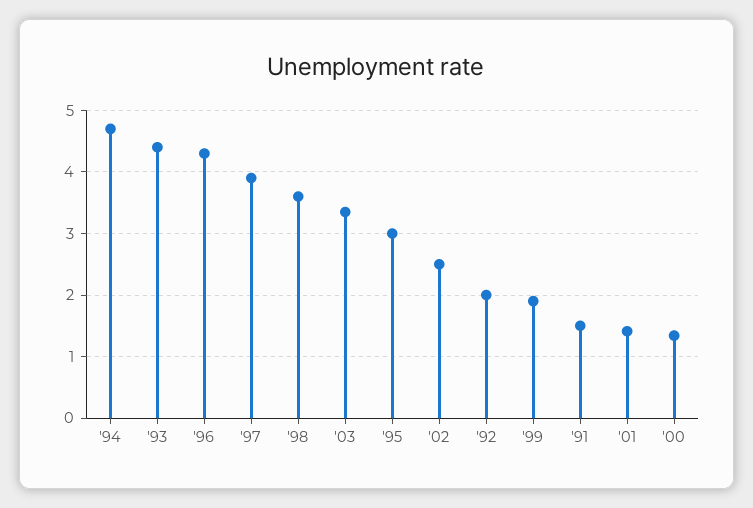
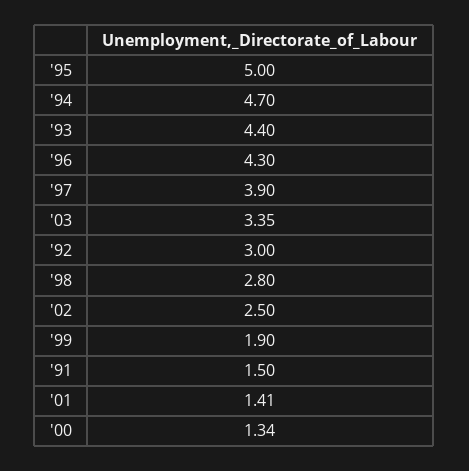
'98: 3.6 -> 2.8
'95: 3 -> 5
'92: 2 -> 3

